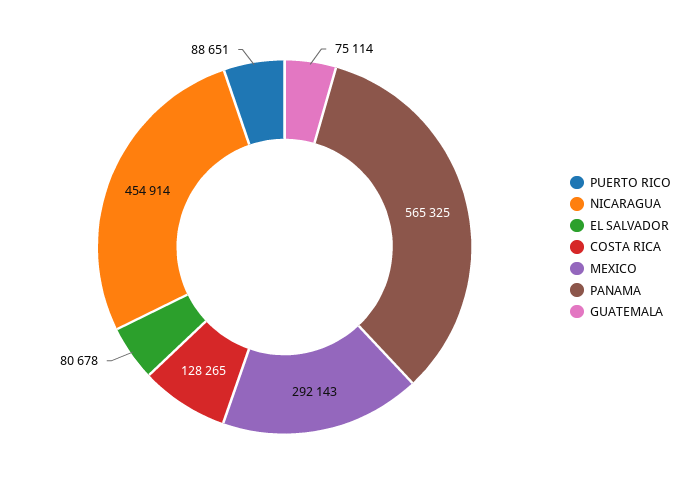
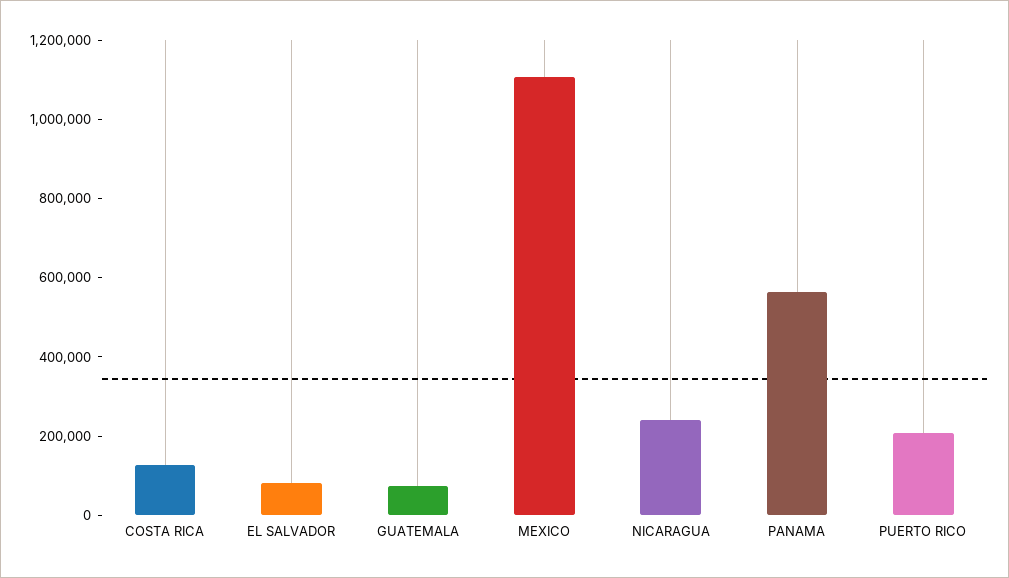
PUERTO RICO: 88651 -> 200000
NICARAGUA: 454914 -> 250000
MEXICO: 292143 -> 1100000

